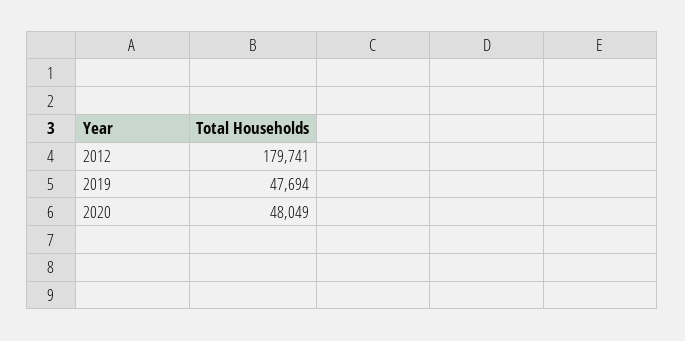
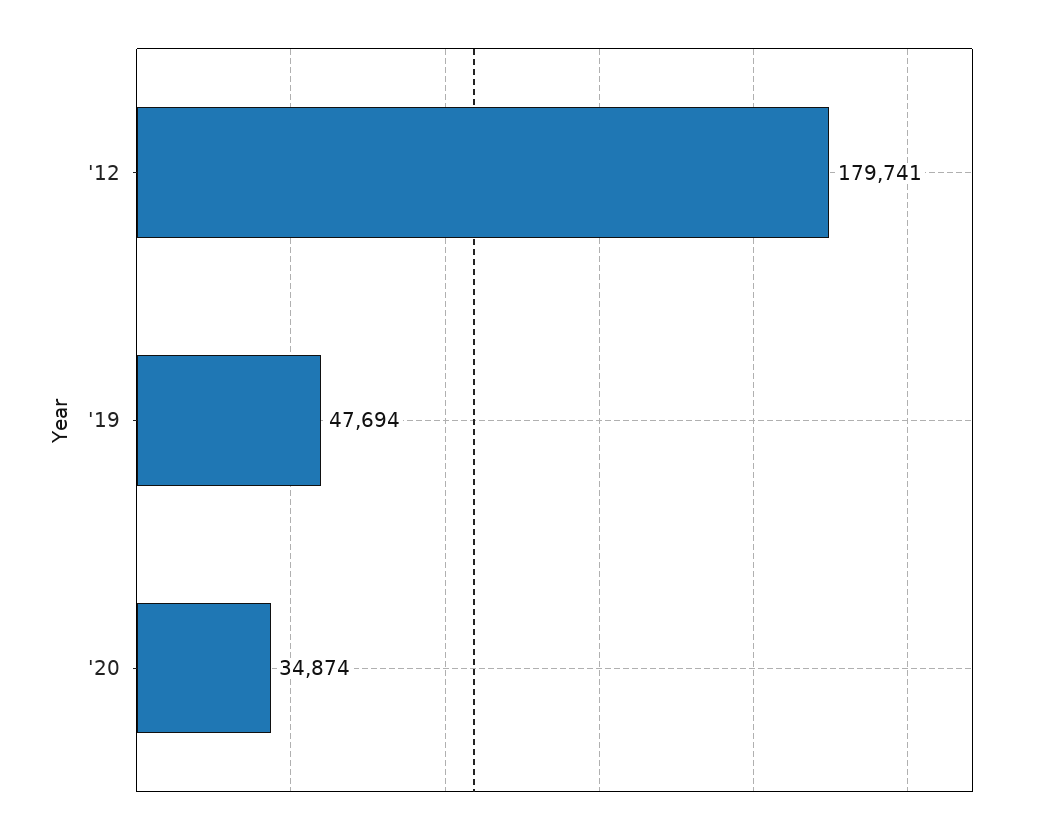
2020: 48049 -> 34874

